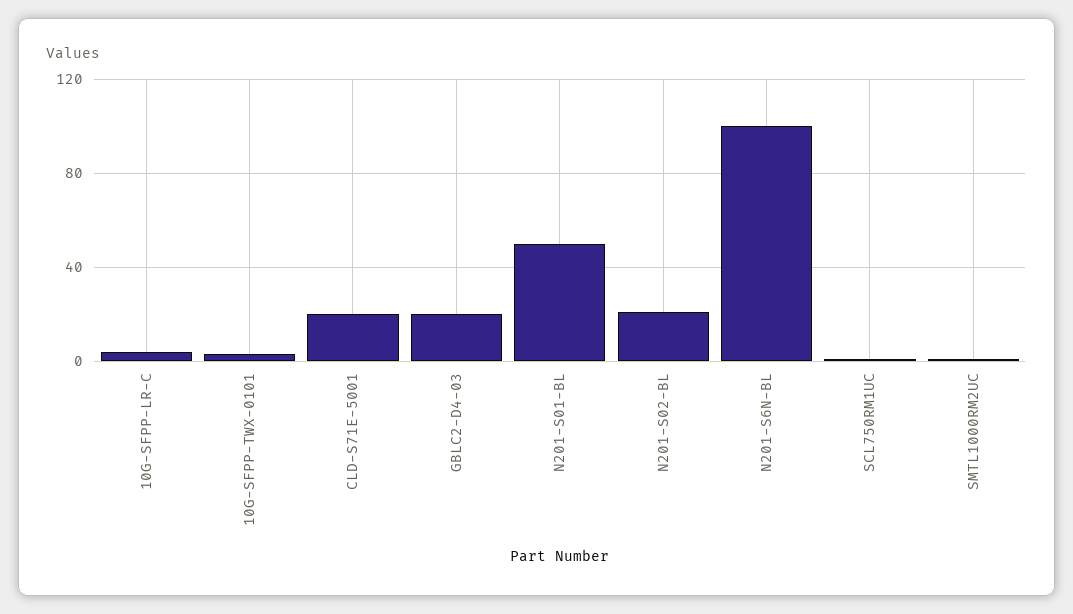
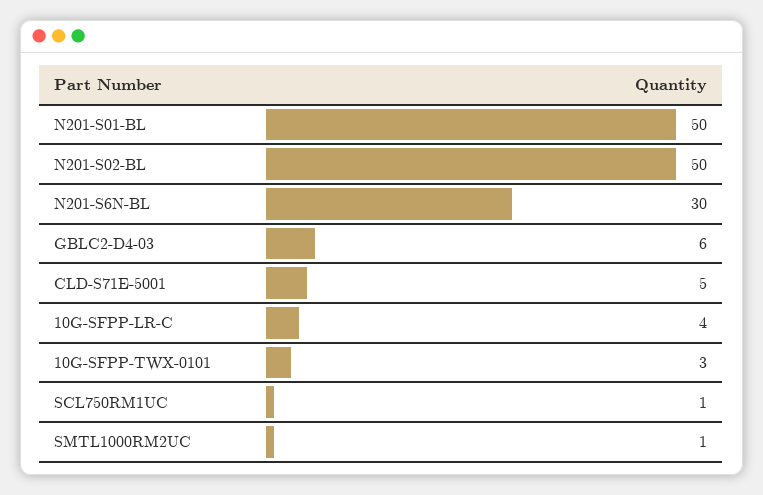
CLD-S71E-5001: 20 -> 5
GBLC2-D4-03: 20 -> 6
N201-S02-BL: 20 -> 50
N201-S6N-BL: 100 -> 30

